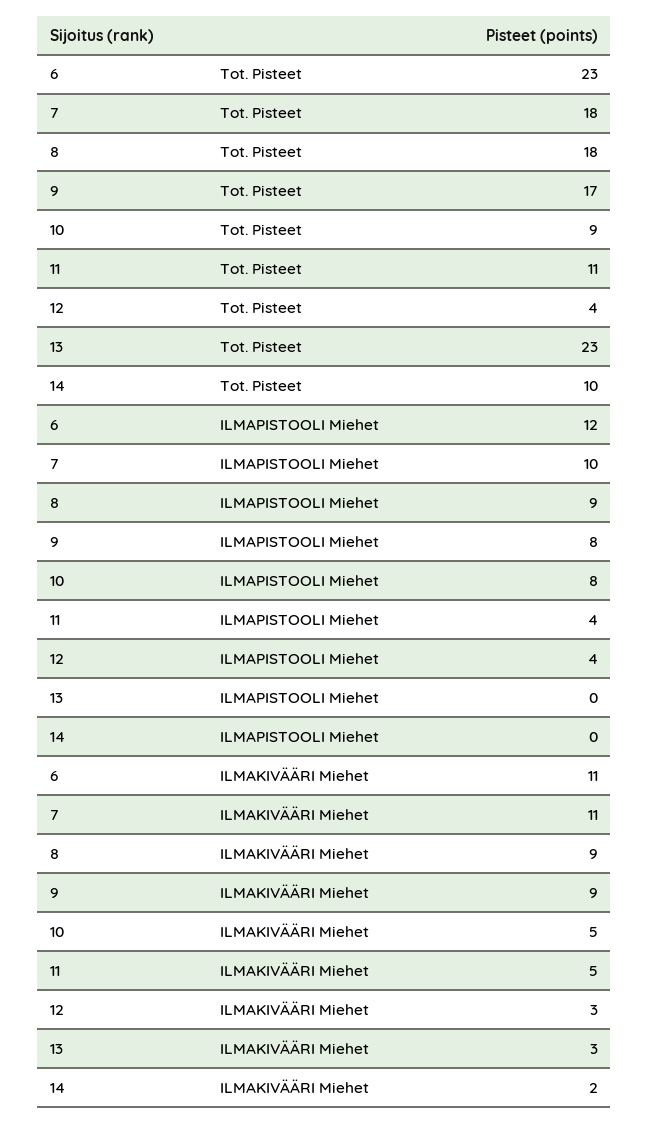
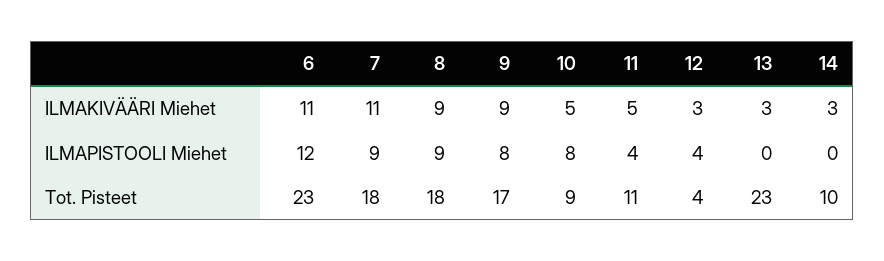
7, ILMAPISTOOLI Miehet: 10 -> 9
14, ILMAKIVÄÄRI Miehet: 2 -> 3

